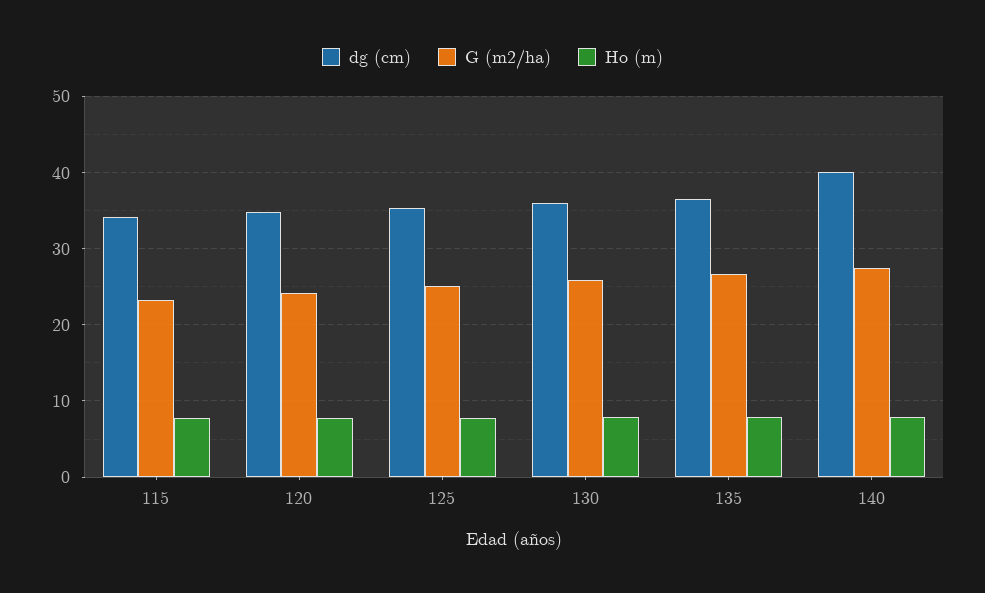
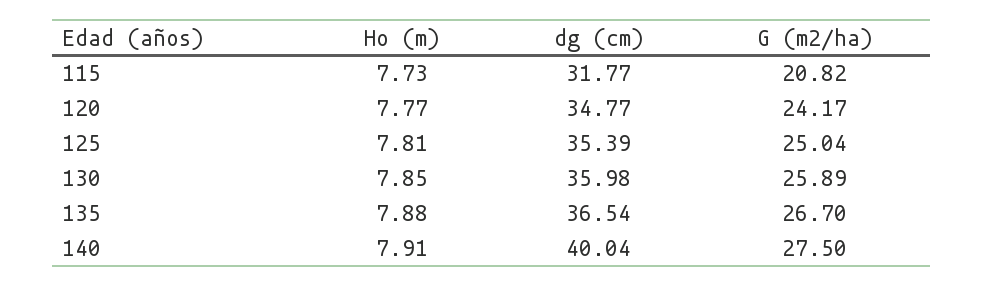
dg (cm), 115: 34 -> 31.77
G (m2/ha), 115: 23 -> 20.82

